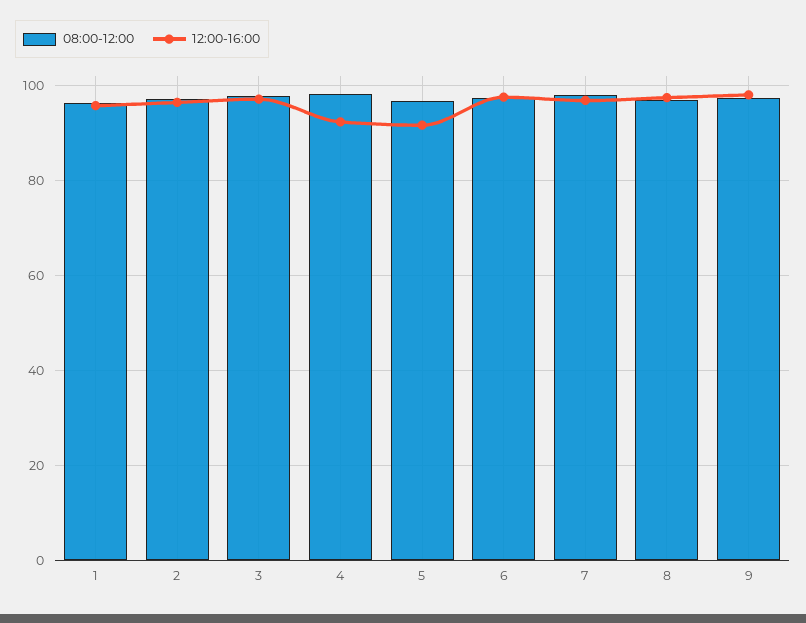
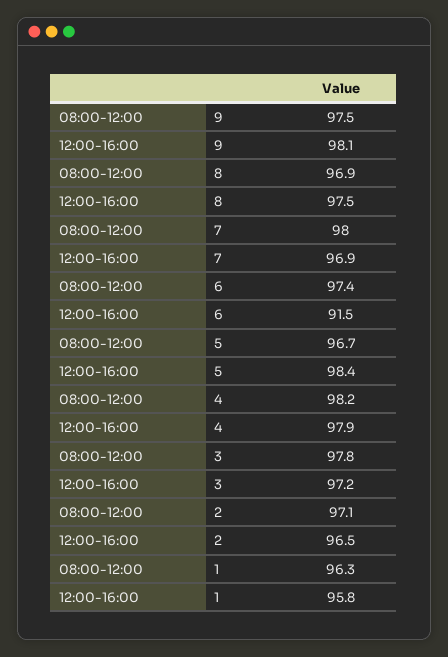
12:00-16:00, 4: 92 -> 97.9
12:00-16:00, 5: 92 -> 98.4
12:00-16:00, 6: 98 -> 91.5

